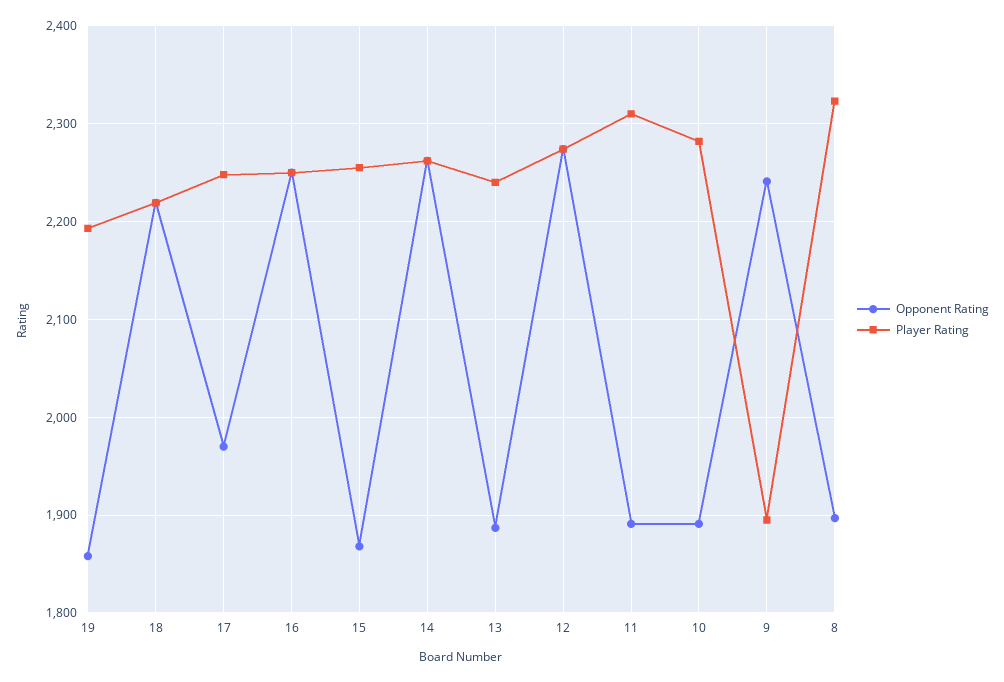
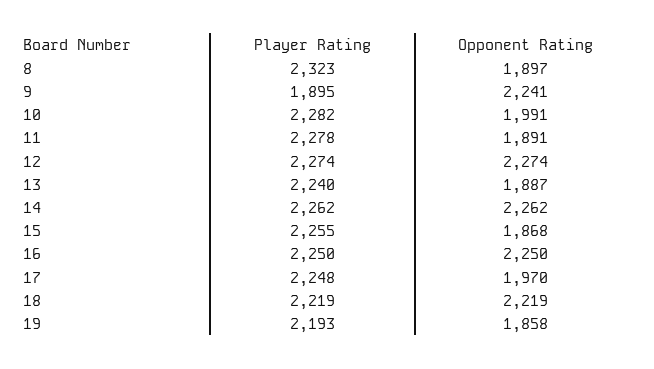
Player Rating, 11: 2310 -> 2278
Opponent Rating, 10: 1890 -> 1991

